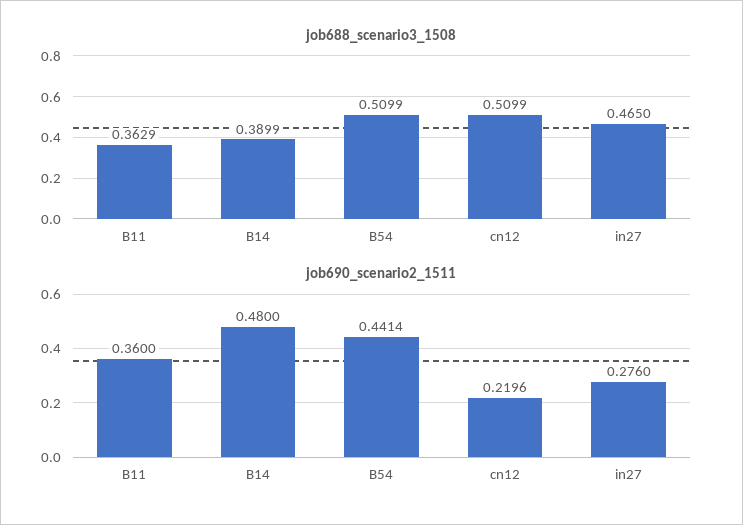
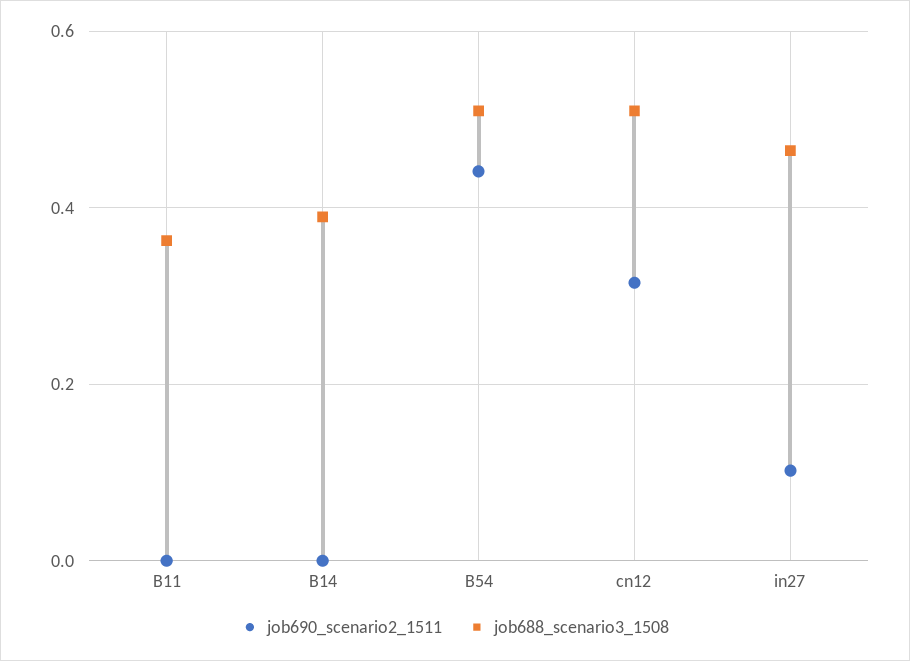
job690_scenario2_1511, B11: 0.36 -> 0
job690_scenario2_1511, B14: 0.48 -> 0
job690_scenario2_1511, cn12: 0.2196 -> 0.32
job690_scenario2_1511, in27: 0.276 -> 0.1

